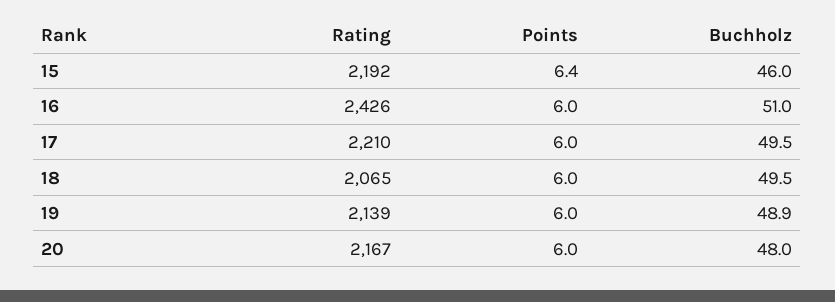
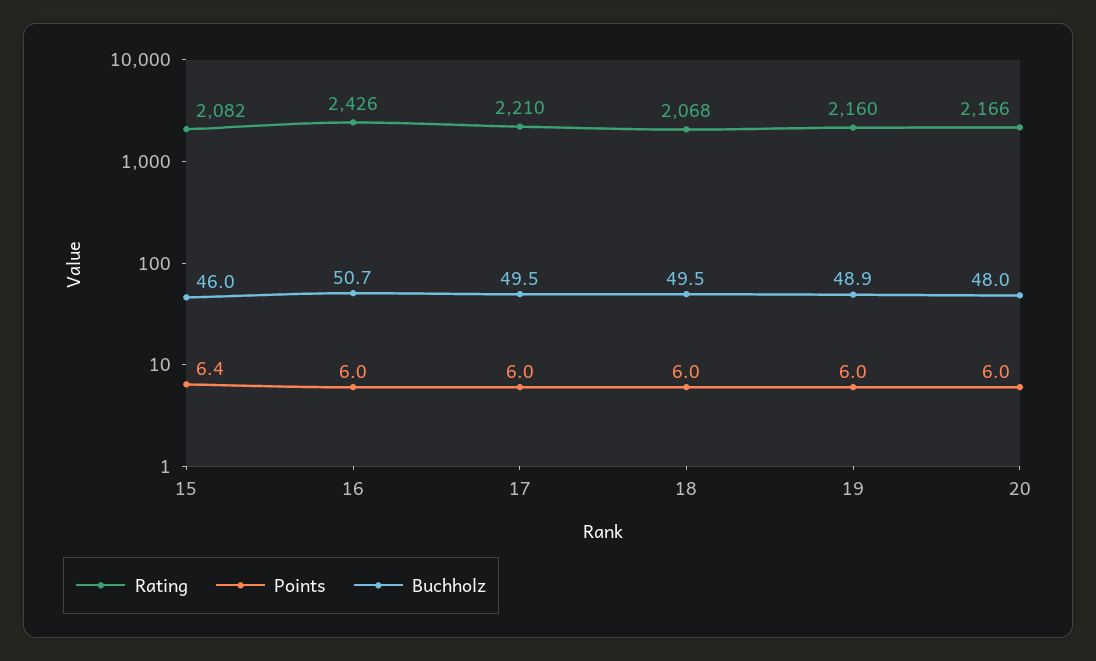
Rating, 15: 2192 -> 2082
Buchholz, 16: 51 -> 50.7
Rating, 18: 2065 -> 2068
Rating, 19: 2139 -> 2160
Rating, 20: 2167 -> 2166

